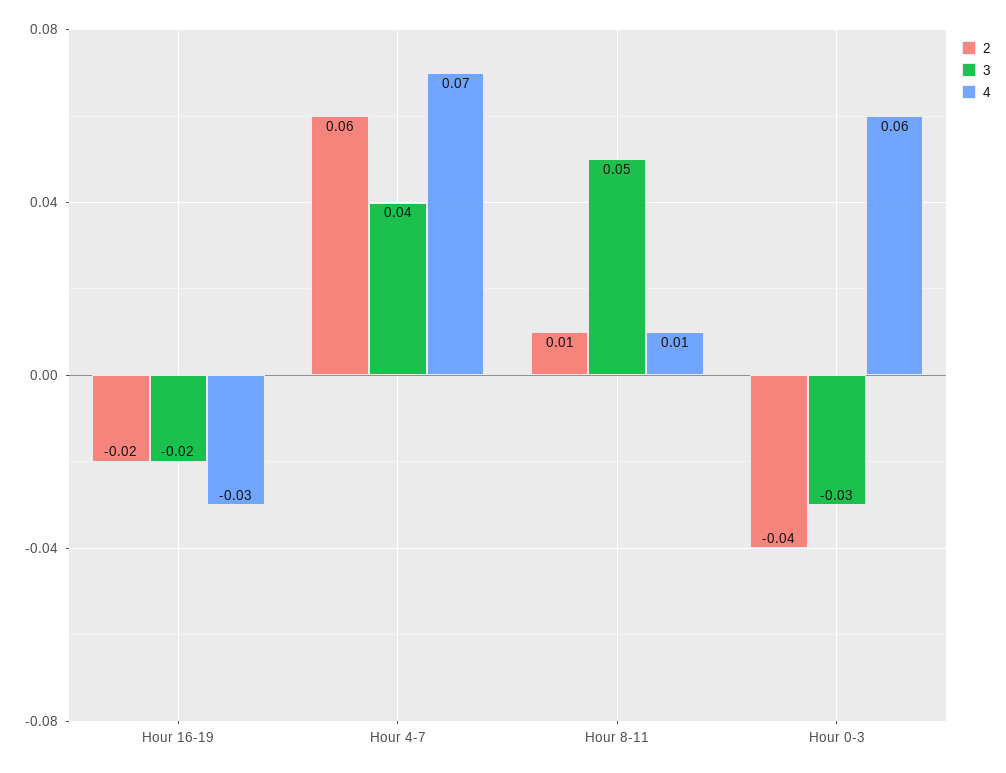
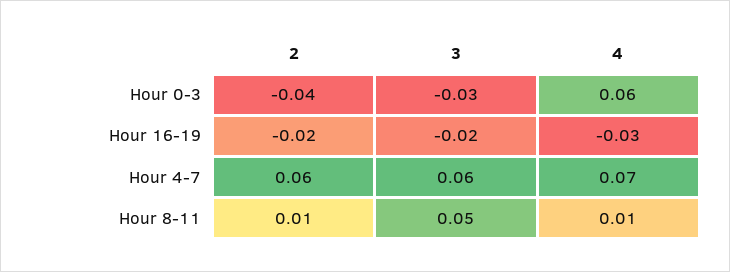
3, Hour 4-7: 0.04 -> 0.06

